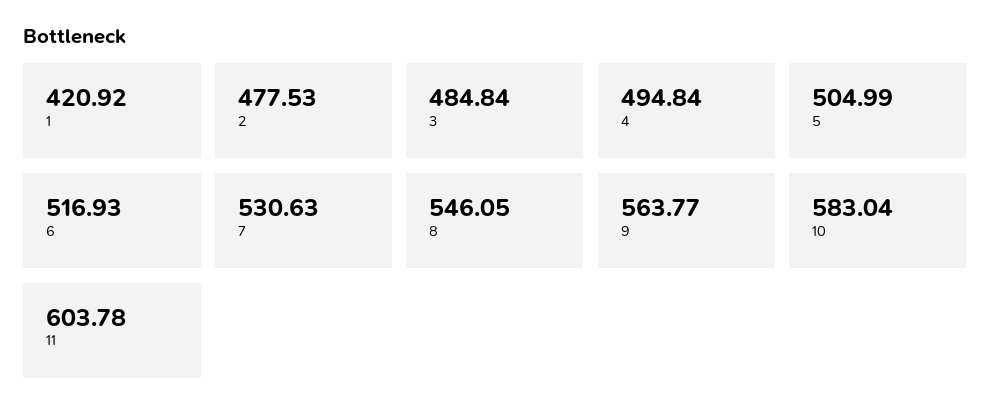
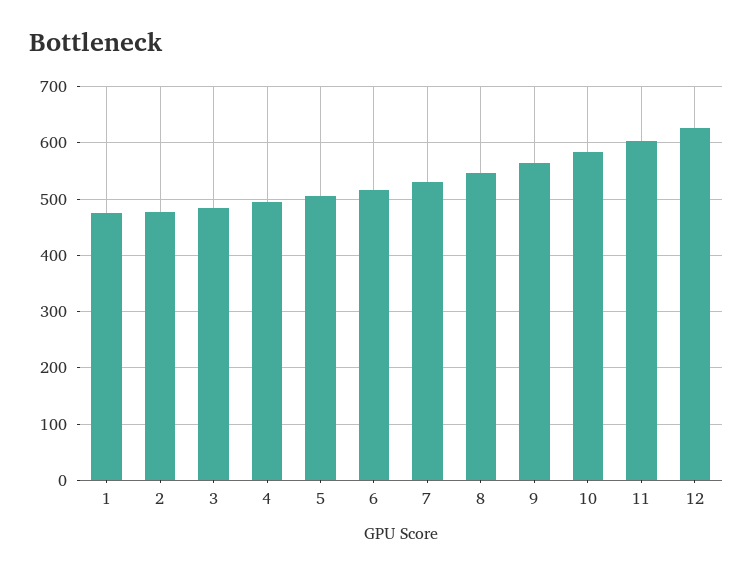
1: 420.92 -> 480
12: none -> 620

